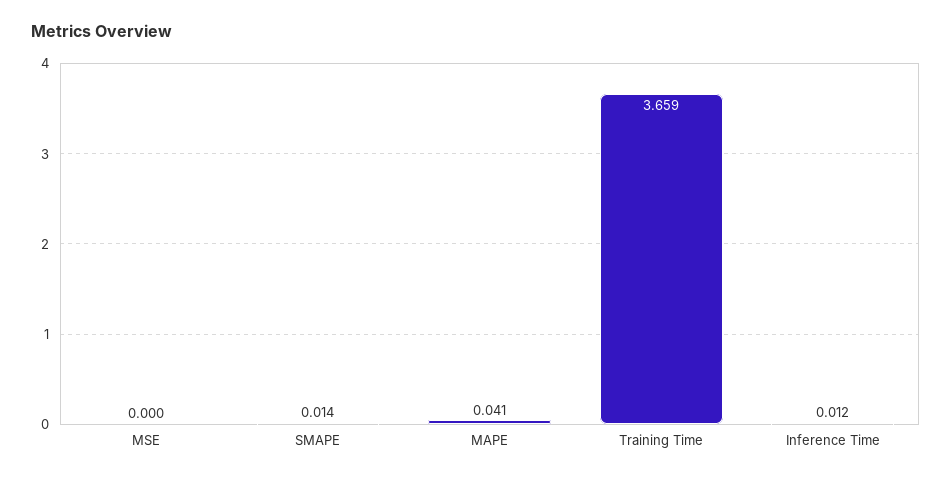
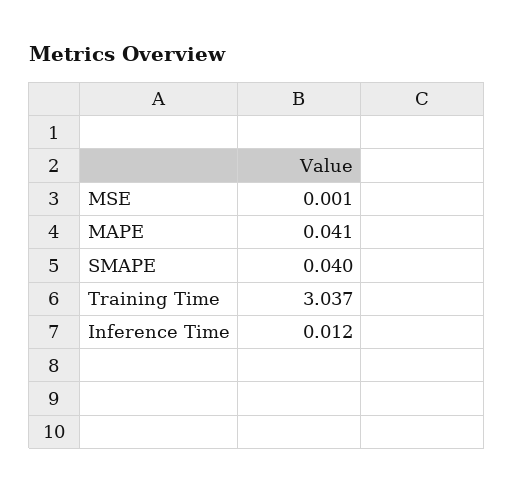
MSE: 0 -> 0.001
SMAPE: 0.014 -> 0.04
Training Time: 3.659 -> 3.037

